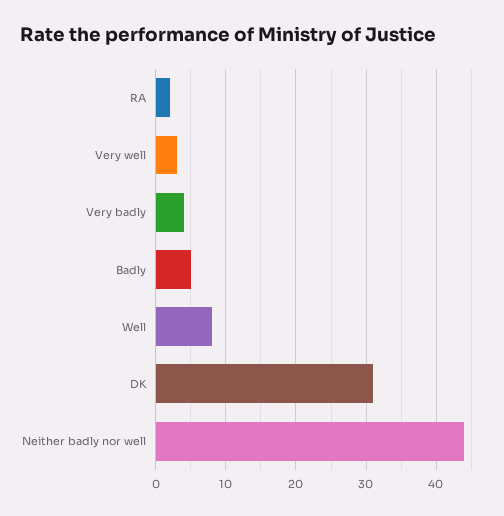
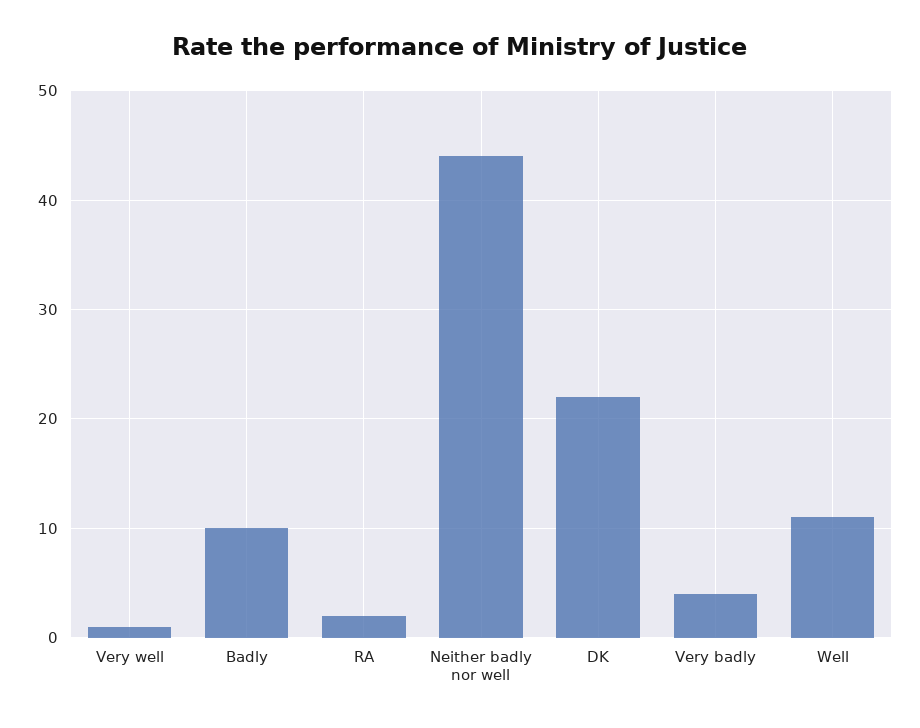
Very well: 3 -> 1
Badly: 5 -> 10
Well: 8 -> 11
DK: 31 -> 22

